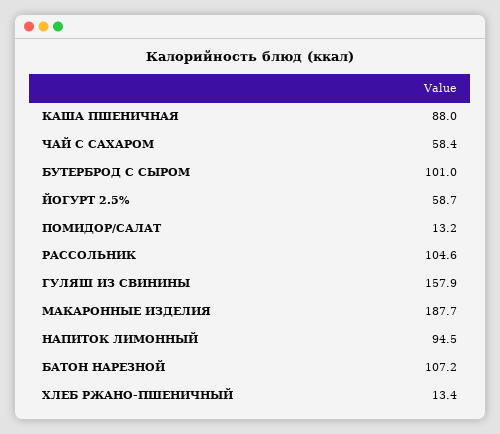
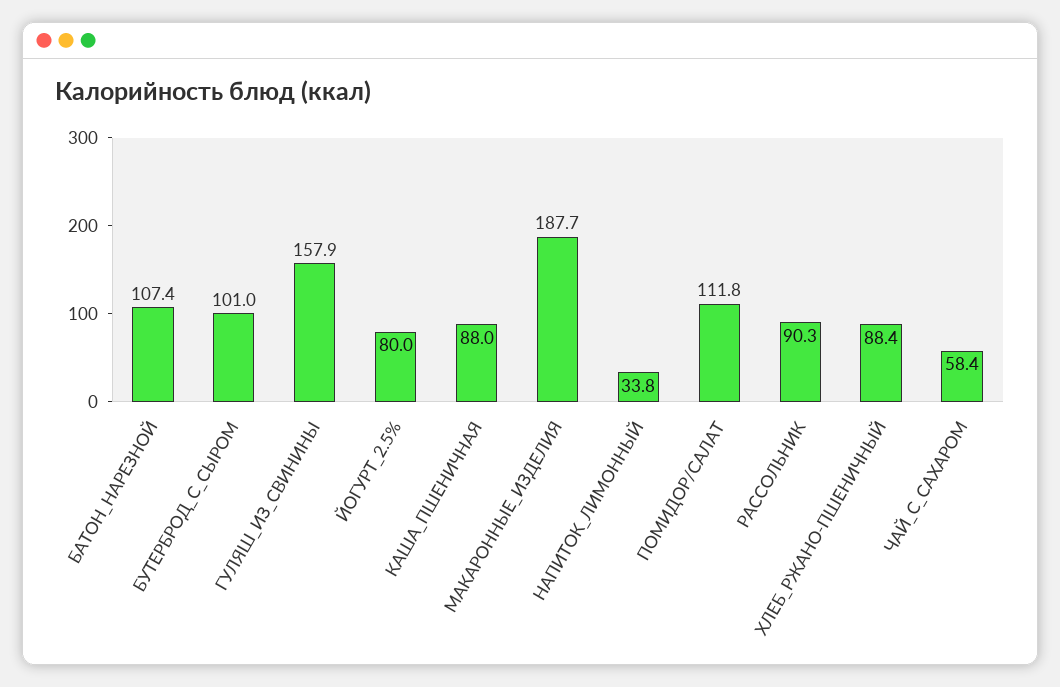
ЙОГУРТ 2.5%: 58.7 -> 80
ПОМИДОР/САЛАТ: 13.2 -> 111.8
РАССОЛЬНИК: 104.6 -> 90.3
НАПИТОК ЛИМОННЫЙ: 94.5 -> 33.8
БАТОН НАРЕЗНОЙ: 107.2 -> 107.4
ХЛЕБ РЖАНО-ПШЕНИЧНЫЙ: 13.4 -> 88.4

